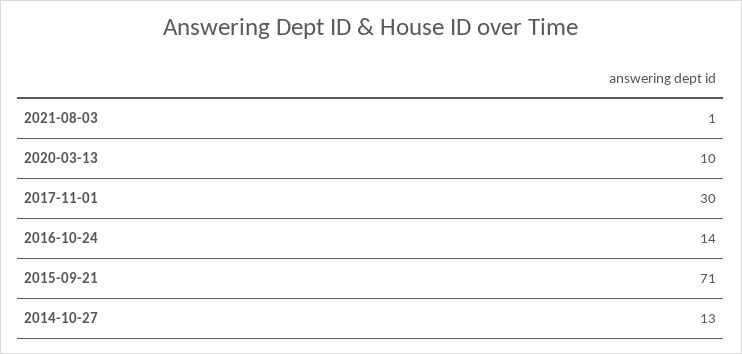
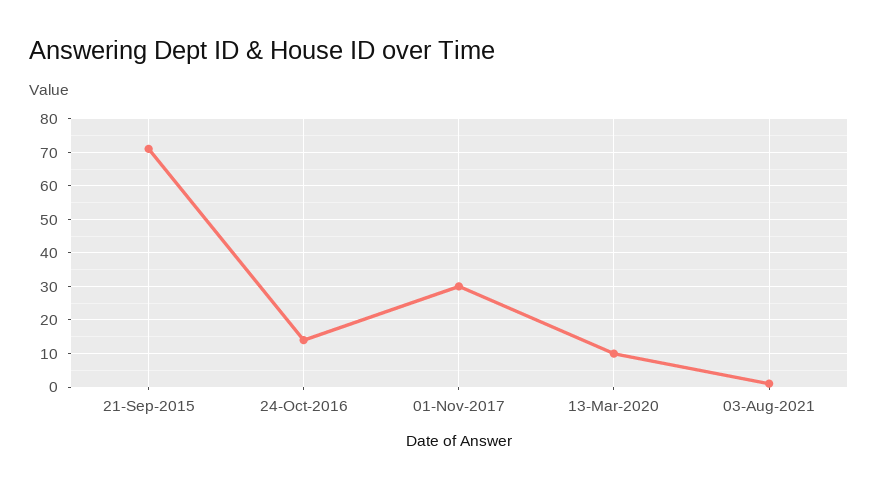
2014-10-27: 13 -> none

